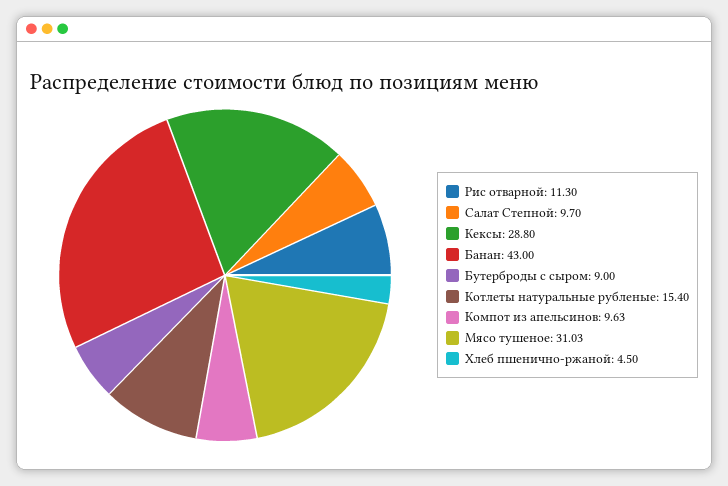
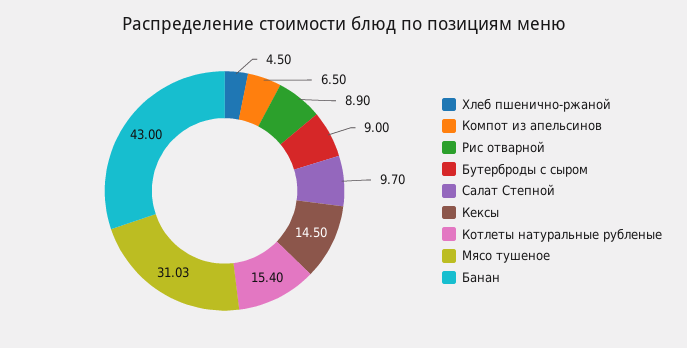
Рис отварной: 11.3 -> 8.9
Кексы: 28.8 -> 14.5
Компот из апельсинов: 9.63 -> 6.5

